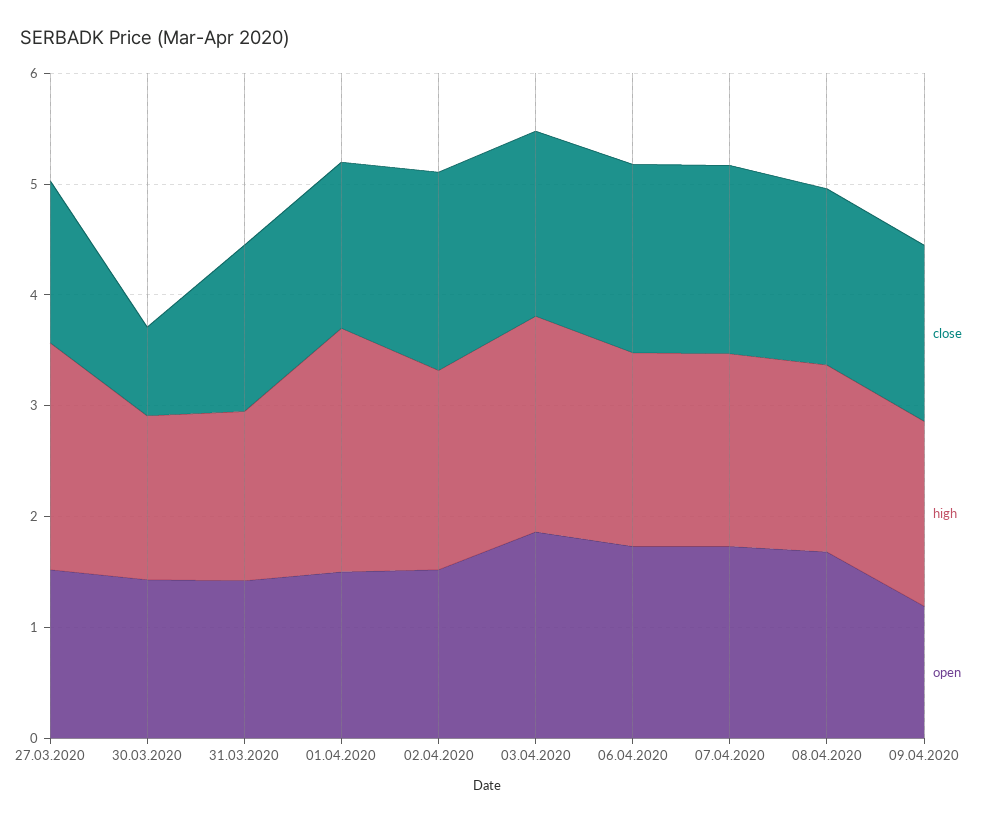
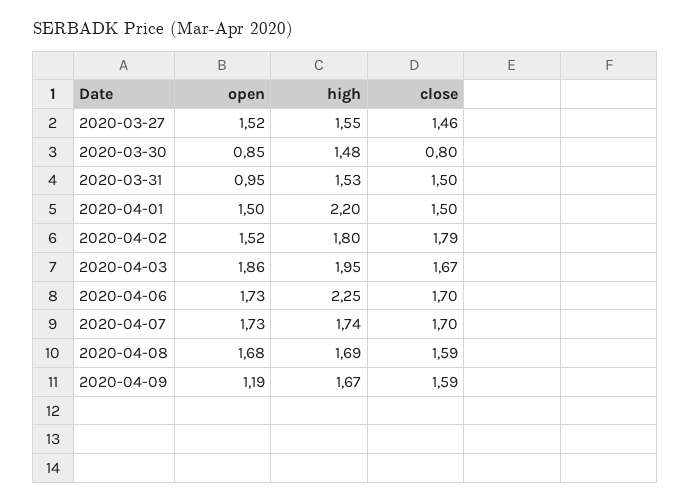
high, 27.03.2020: 2 -> 1.55
open, 30.03.2020: 1.4 -> 0.85
open, 31.03.2020: 1.4 -> 0.95
high, 06.04.2020: 1.8 -> 2.25

